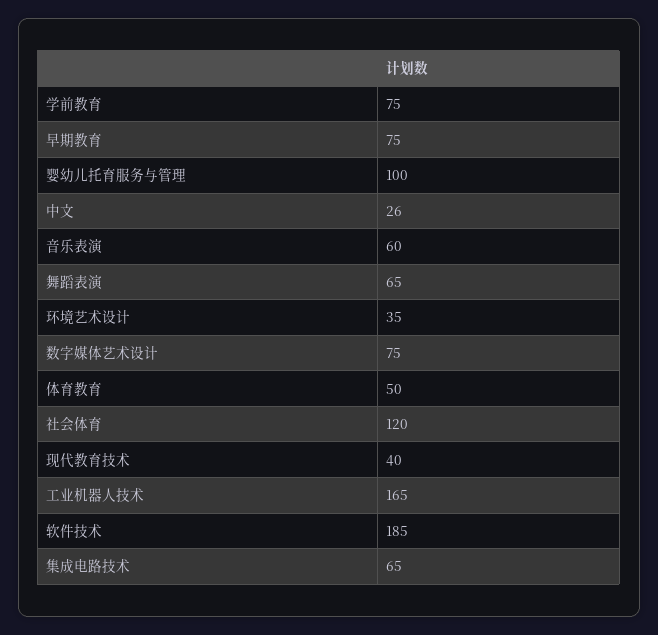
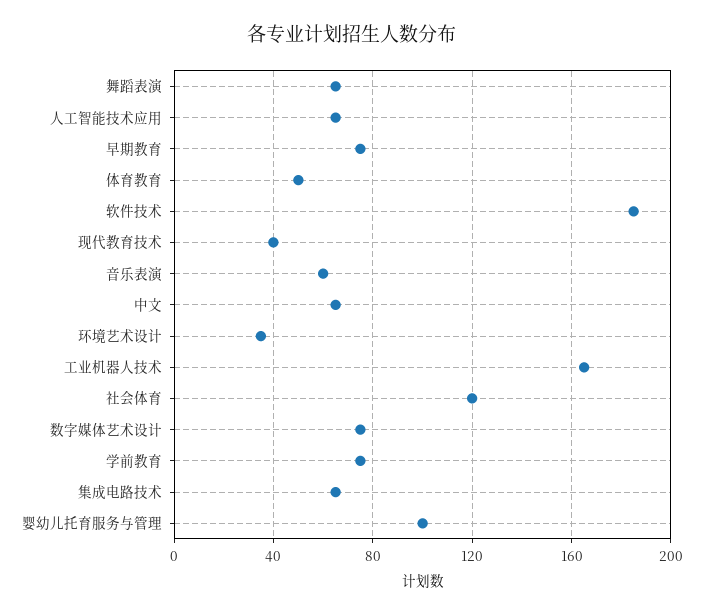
中文: 26 -> 65
人工智能技术应用: none -> 65

